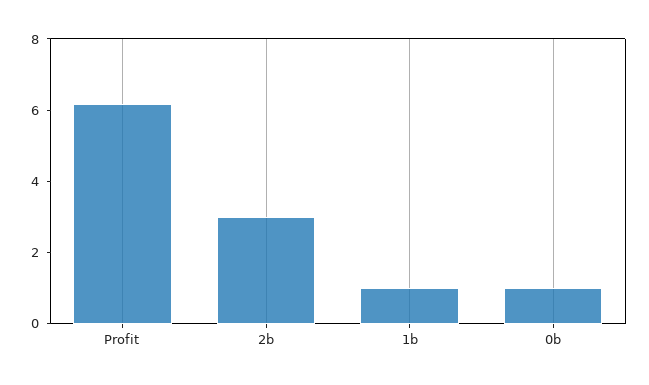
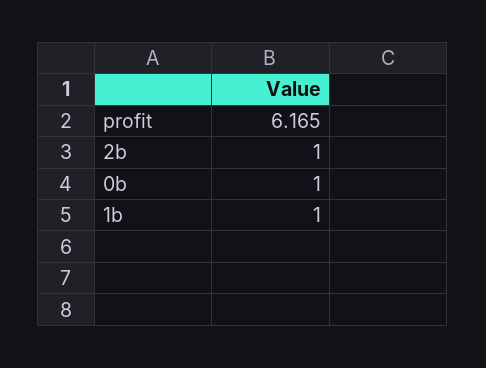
2b: 3 -> 1

